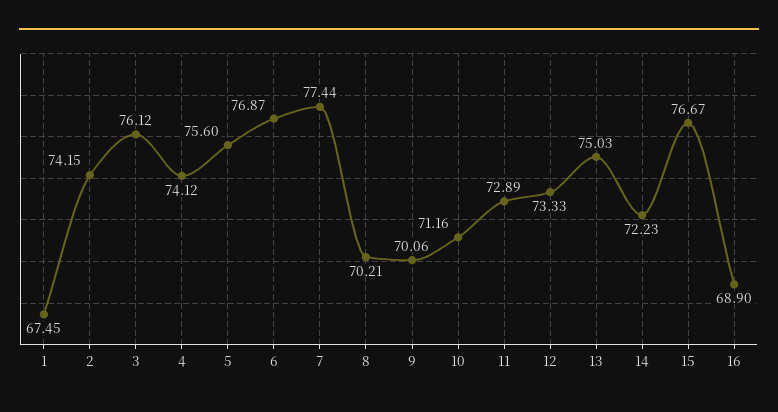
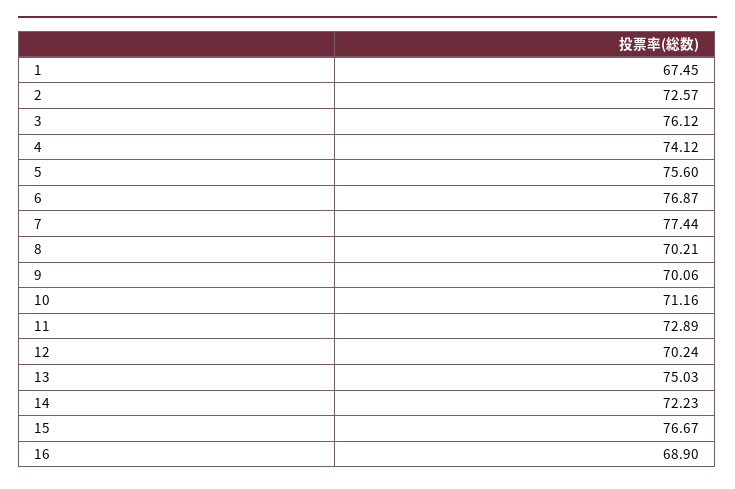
2: 74.15 -> 72.57
12: 73.33 -> 70.24

